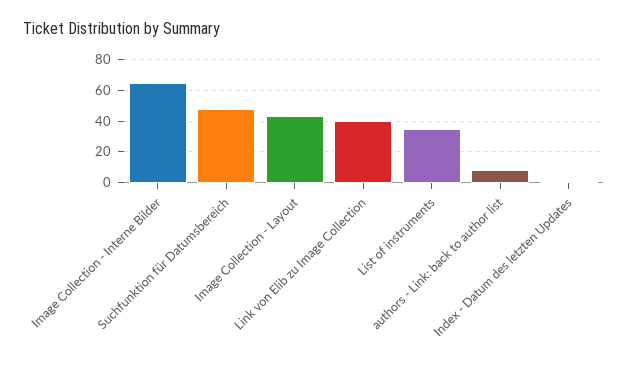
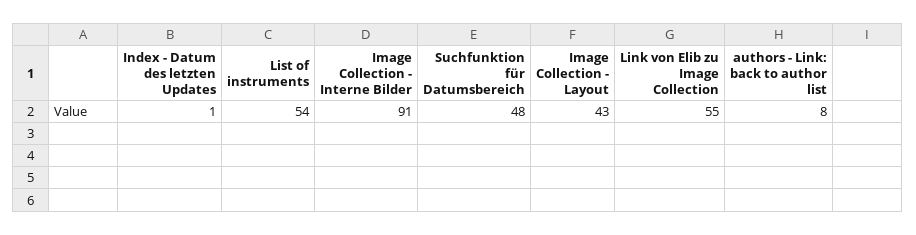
Image Collection - Interne Bilder: 65 -> 91
Link von Elib zu Image Collection: 40 -> 55
List of instruments: 35 -> 54

